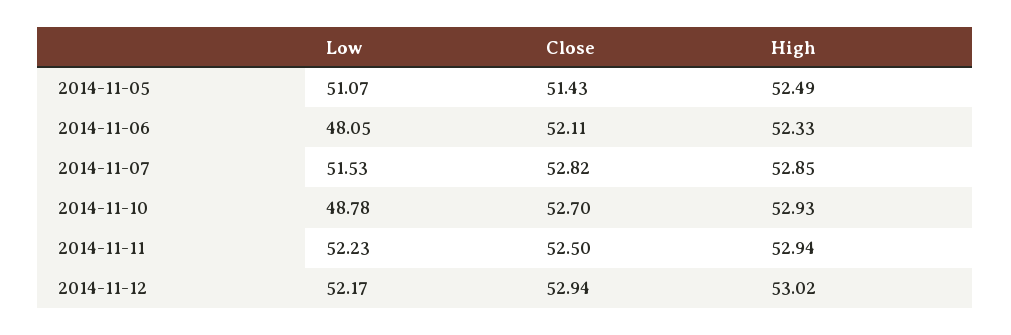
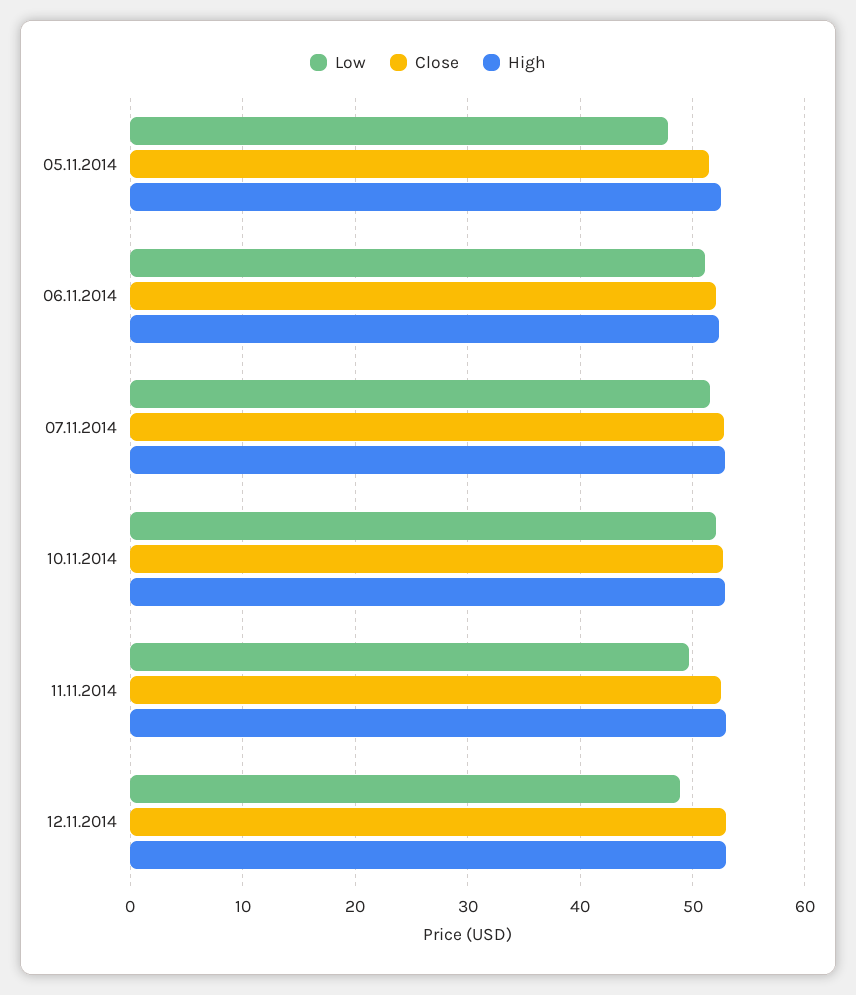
Low, 2014-11-05: 51.07 -> 48
Low, 2014-11-06: 48.05 -> 51
Low, 2014-11-10: 48.78 -> 52
Low, 2014-11-11: 52.23 -> 50
Low, 2014-11-12: 52.17 -> 49

